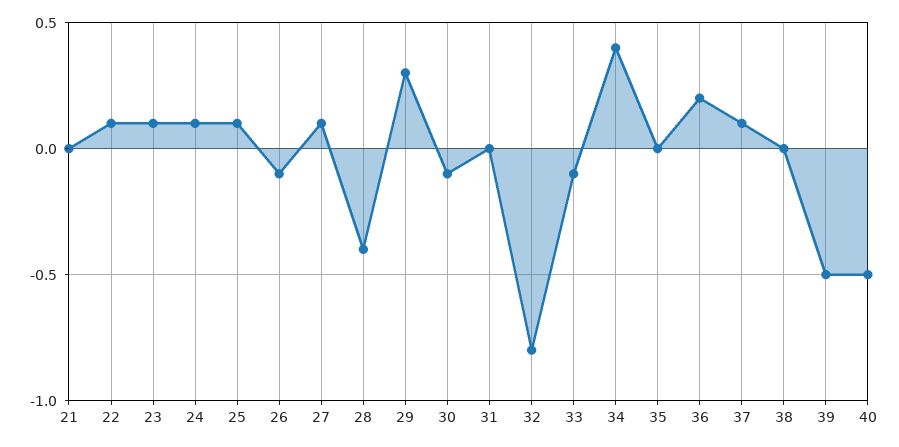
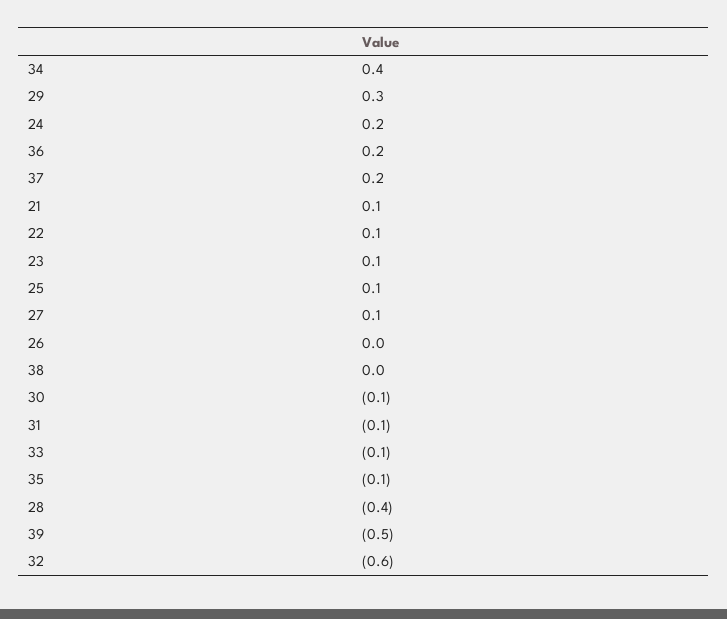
21: 0 -> 0.1
24: 0.1 -> 0.2
26: -0.1 -> 0
31: 0 -> -0.1
32: -0.8 -> -0.6
35: 0 -> -0.1
37: 0.1 -> 0.2
40: -0.5 -> none

